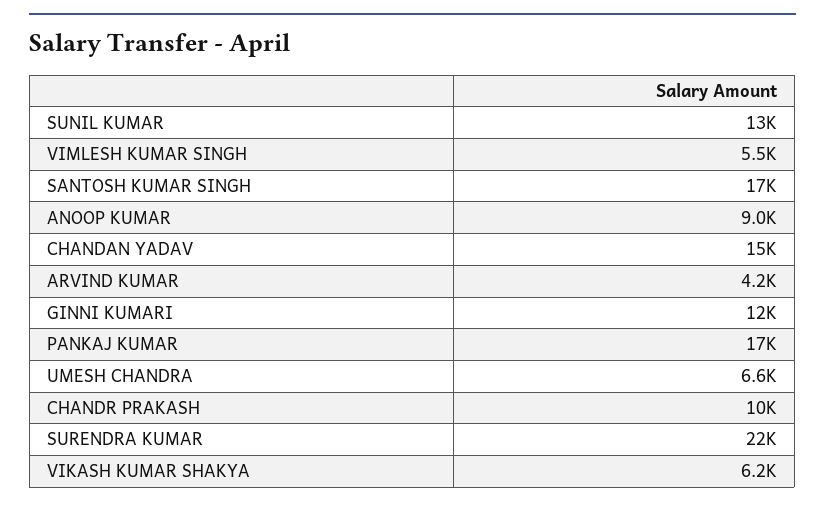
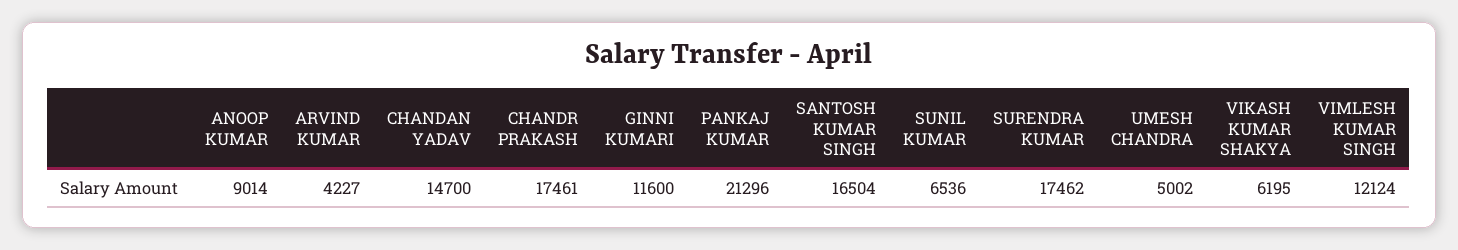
SUNIL KUMAR: 13000 -> 6536
VIMLESH KUMAR SINGH: 5500 -> 12124
PANKAJ KUMAR: 17000 -> 21296
UMESH CHANDRA: 6600 -> 5002
CHANDR PRAKASH: 10000 -> 17461
SURENDRA KUMAR: 22000 -> 17462

